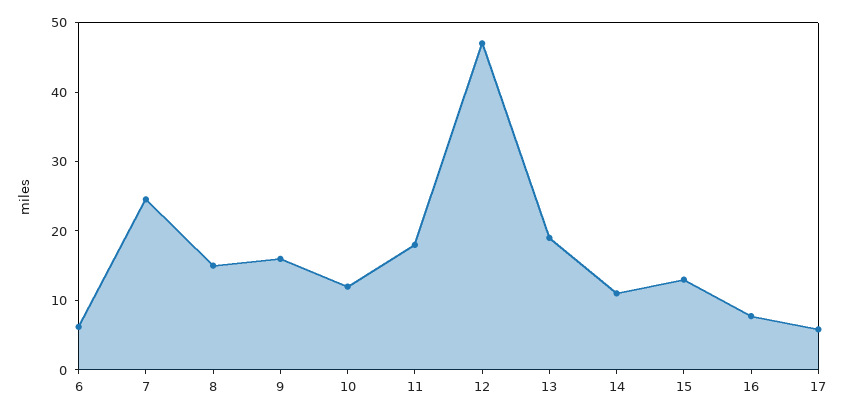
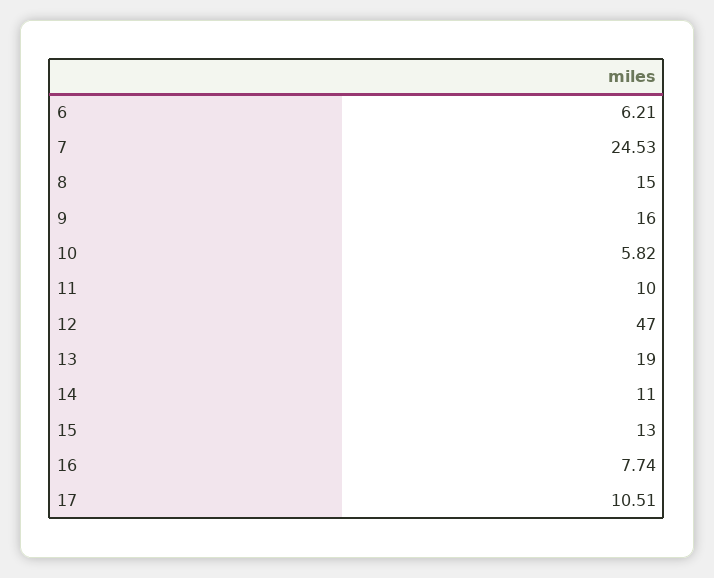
10: 12 -> 5.82
11: 18 -> 10
17: 6 -> 10.51

